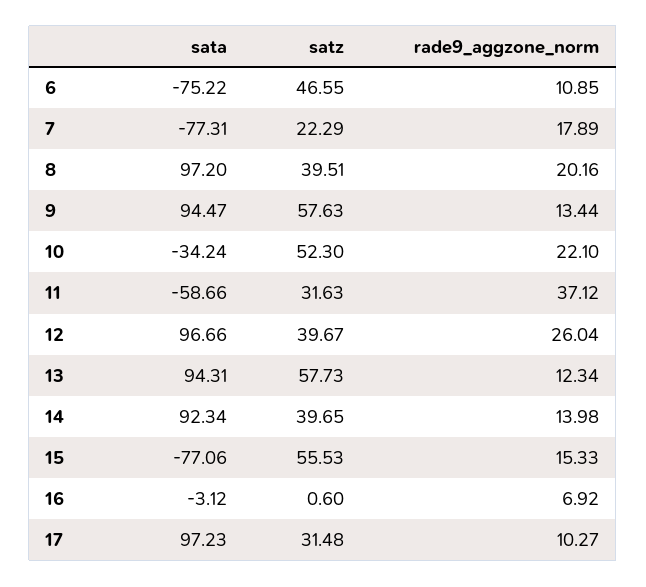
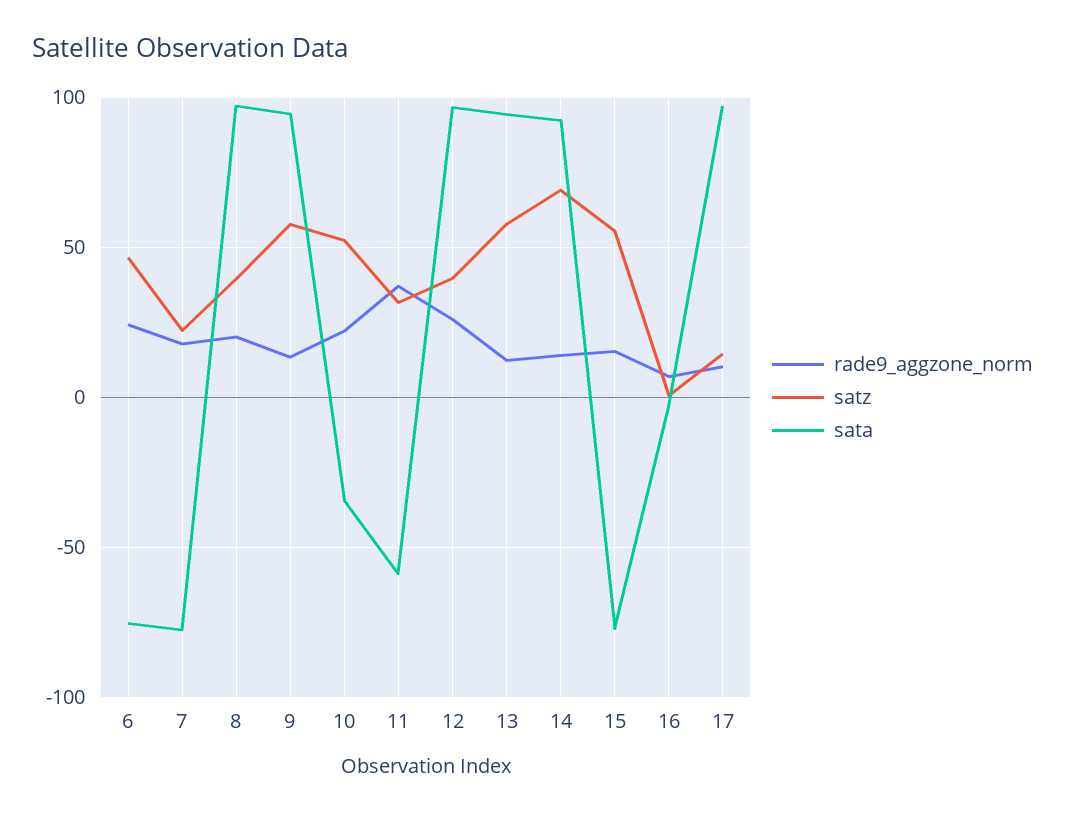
rade9_aggzone_norm, 6: 10.85 -> 25
satz, 14: 39.65 -> 70
satz, 17: 31.48 -> 15

